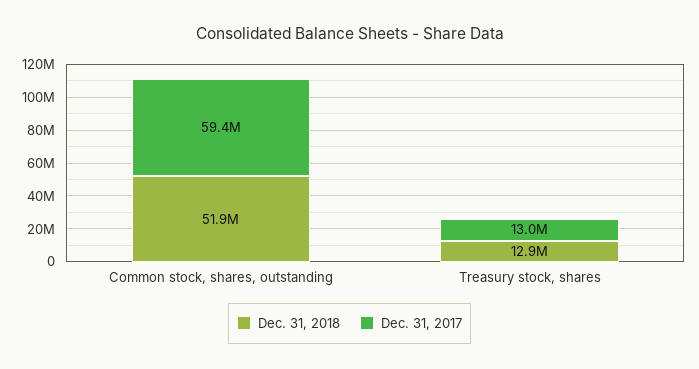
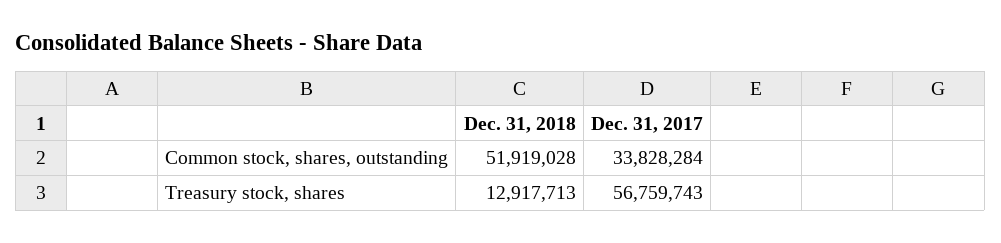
Dec. 31, 2017, Common stock, shares, outstanding: 59400000 -> 33828284
Dec. 31, 2017, Treasury stock, shares: 13000000 -> 56759743

